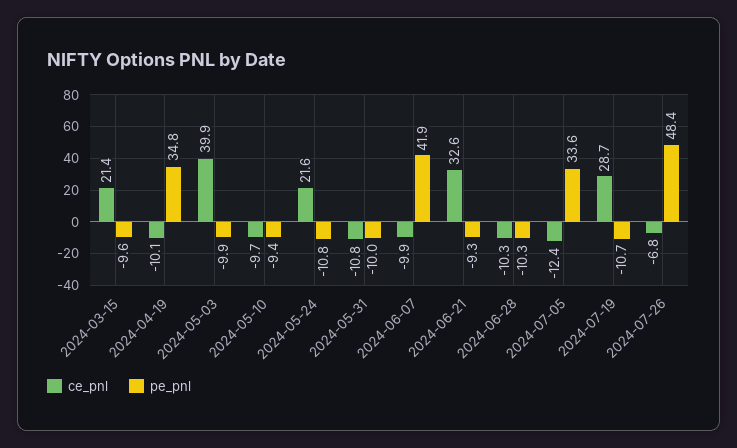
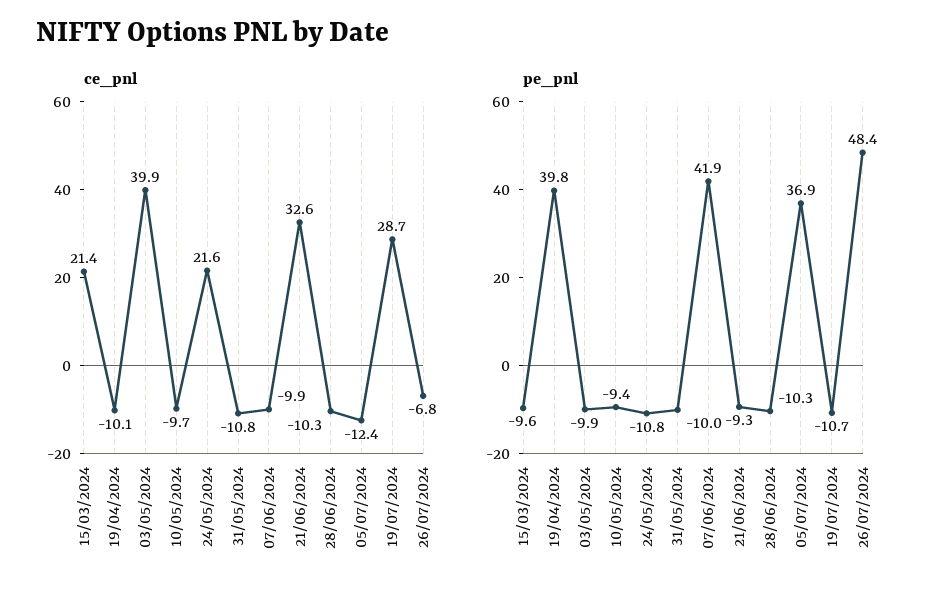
pe_pnl, 2024-04-19: 34.8 -> 39.8
pe_pnl, 2024-07-05: 33.6 -> 36.9

